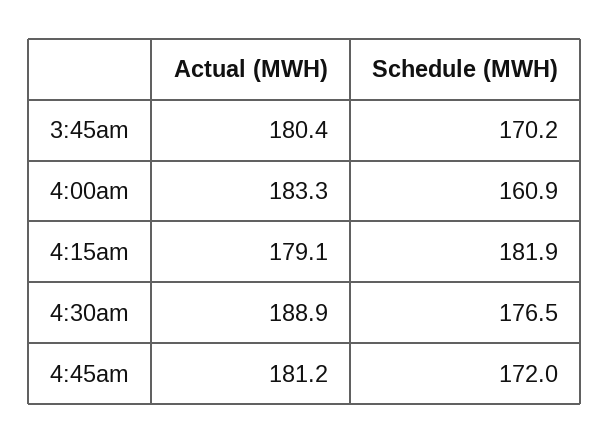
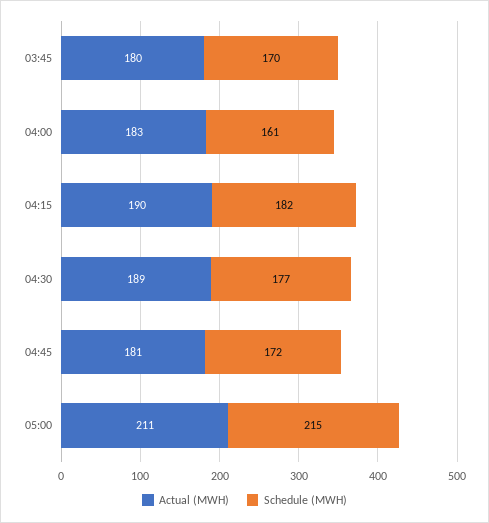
Actual (MWH), 4:15am: 179.1 -> 190
Actual (MWH), 05:00: none -> 211
Schedule (MWH), 05:00: none -> 215

